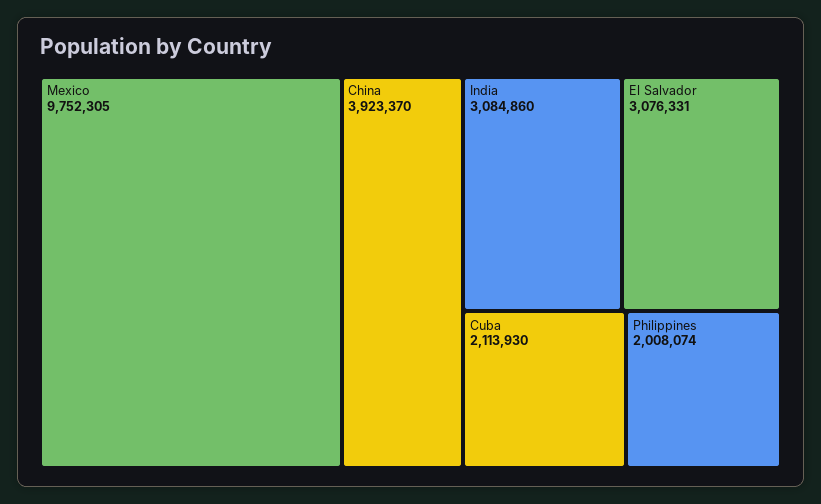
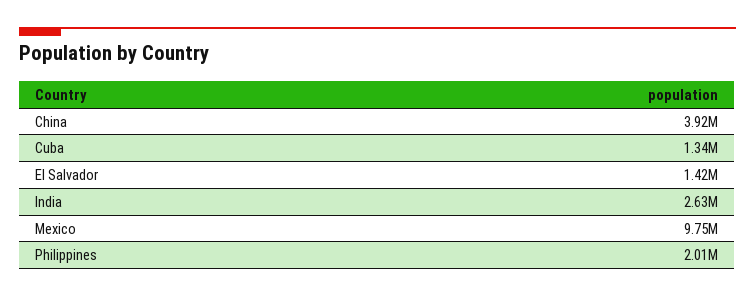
India: 3084860 -> 2630000
El Salvador: 3076331 -> 1420000
Cuba: 2113930 -> 1340000

